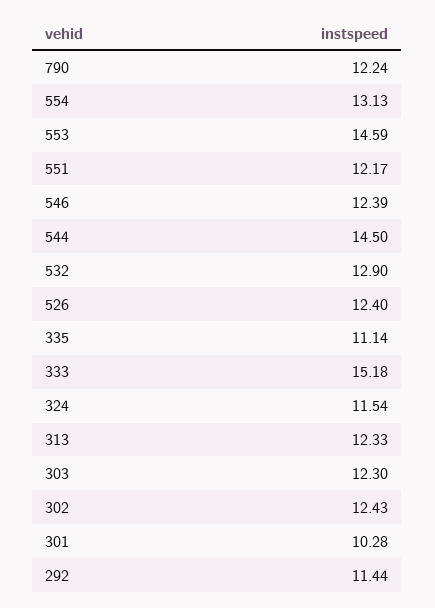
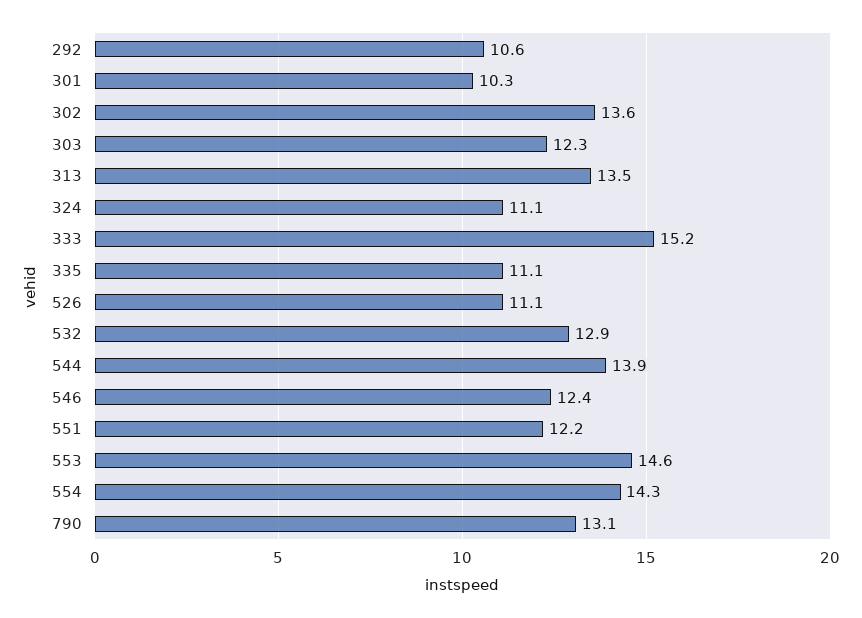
790: 12.24 -> 13.1
554: 13.13 -> 14.3
544: 14.5 -> 13.9
526: 12.4 -> 11.1
324: 11.54 -> 11.1
313: 12.33 -> 13.5
302: 12.43 -> 13.6
292: 11.44 -> 10.6

